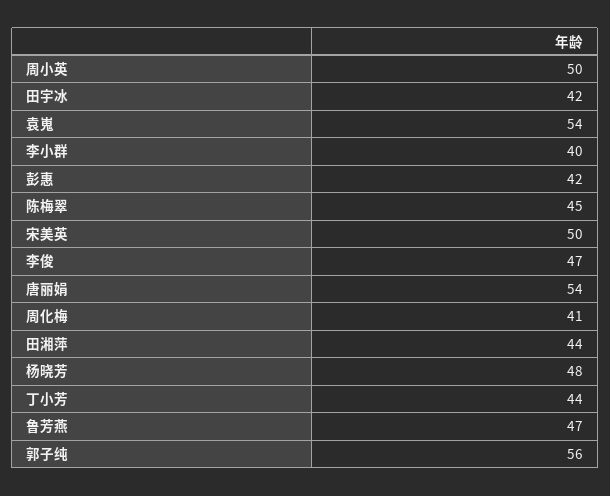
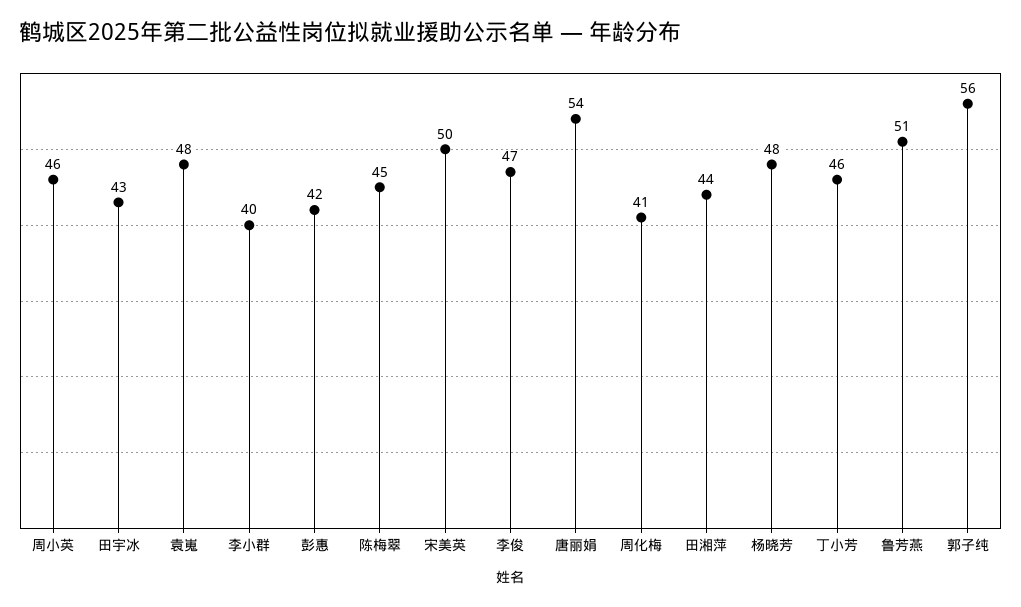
周小英: 50 -> 46
田宇冰: 42 -> 43
袁嵬: 54 -> 48
丁小芳: 44 -> 46
鲁芳燕: 47 -> 51

